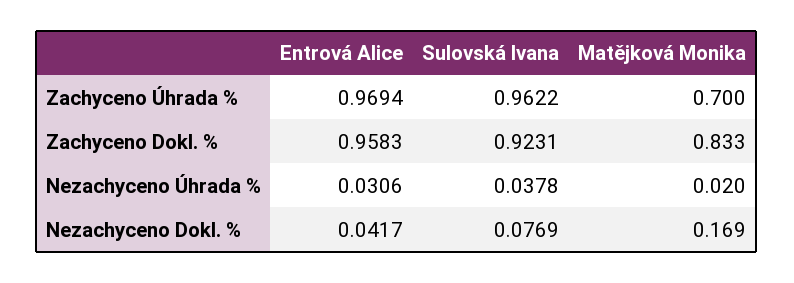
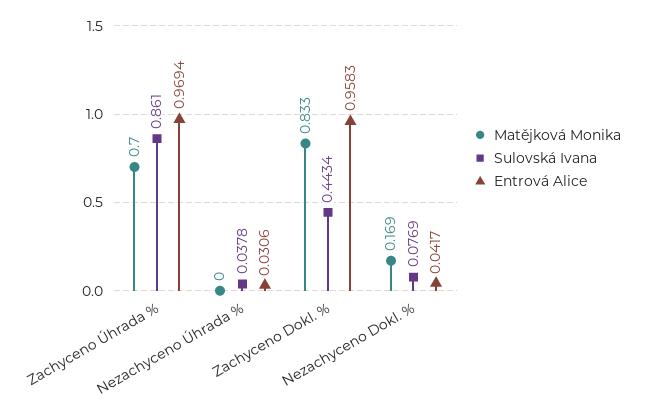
Sulovská Ivana, Zachyceno Úhrada %: 0.9622 -> 0.861
Sulovská Ivana, Zachyceno Dokl. %: 0.9231 -> 0.4434
Matějková Monika, Nezachyceno Úhrada %: 0.02 -> 0

